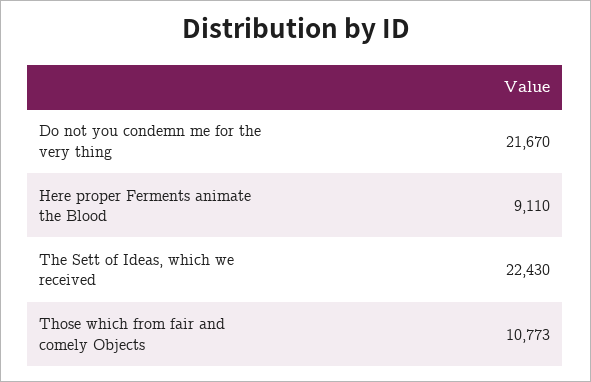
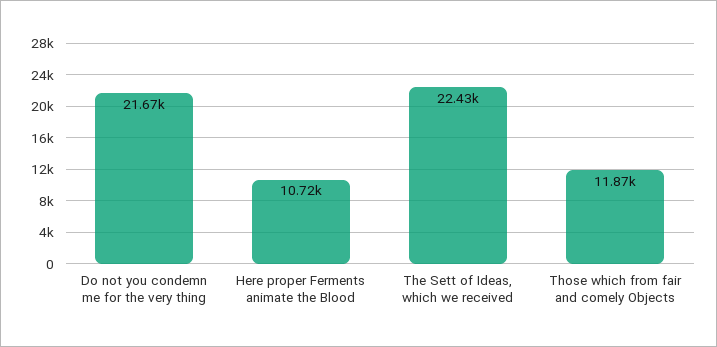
Here proper Ferments animate the Blood: 9110 -> 10720
Those which from fair and comely Objects: 10773 -> 11870

